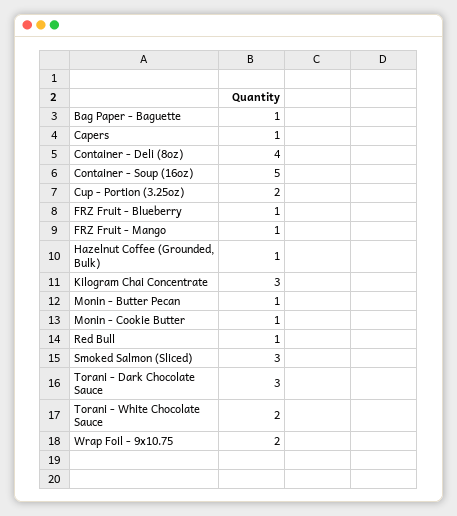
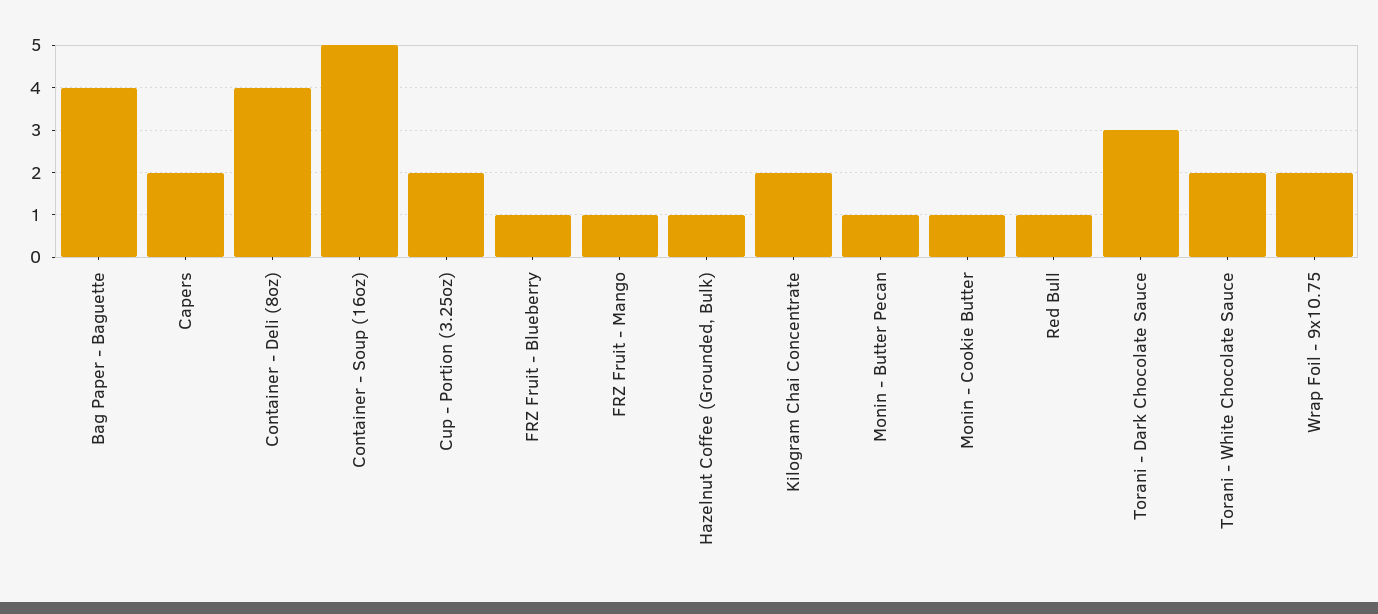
Bag Paper - Baguette: 1 -> 4
Capers: 1 -> 2
Kilogram Chai Concentrate: 3 -> 2
Smoked Salmon (Sliced): 3 -> none

